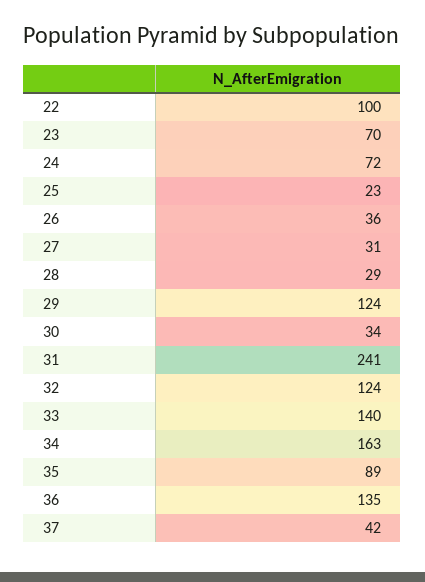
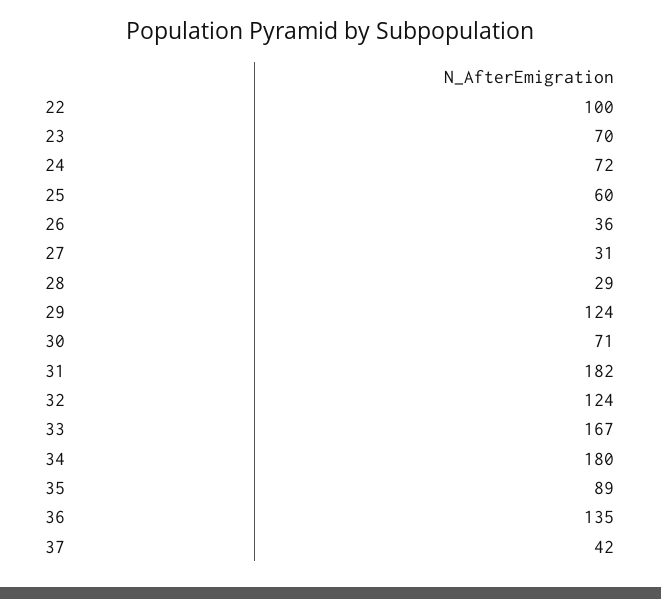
25: 23 -> 60
30: 34 -> 71
31: 241 -> 182
33: 140 -> 167
34: 163 -> 180

